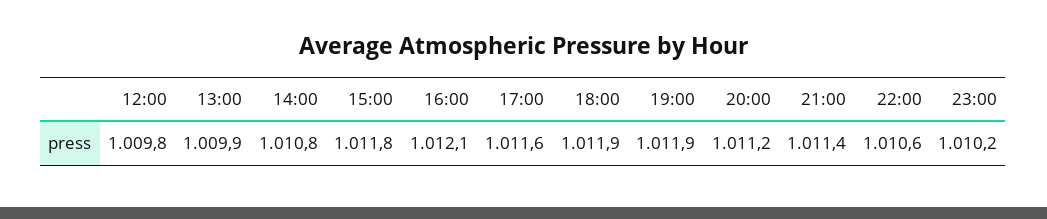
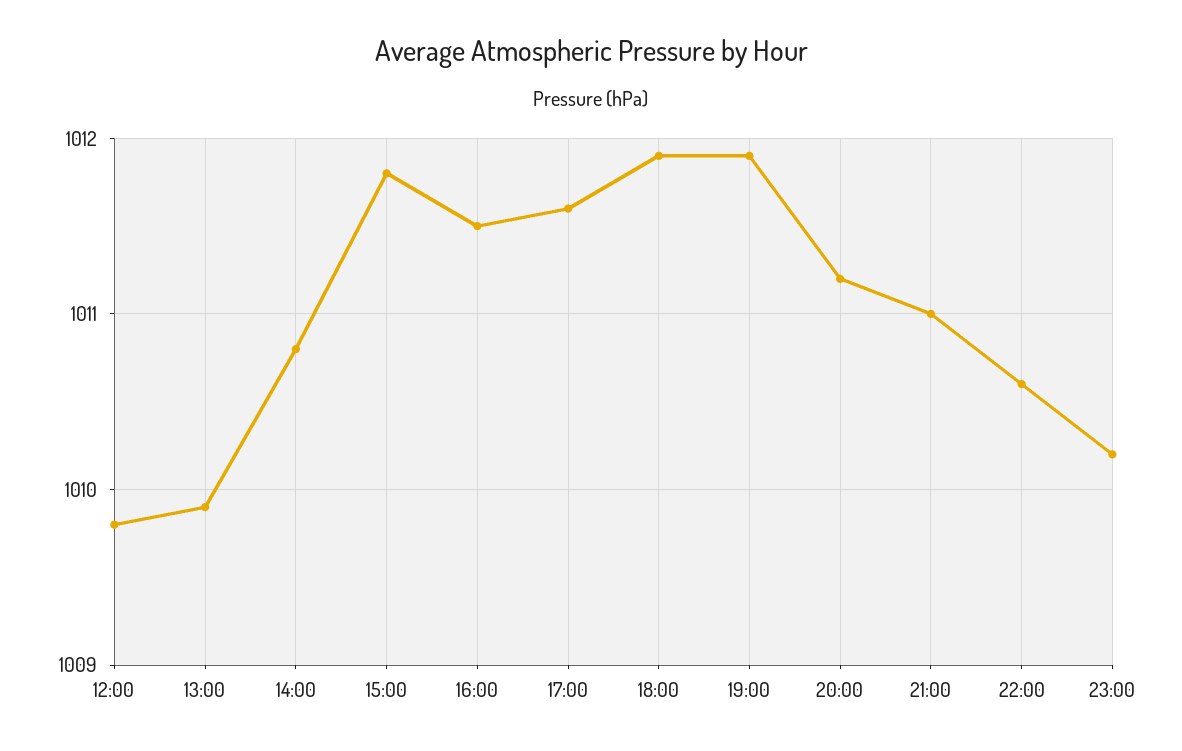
16:00: 1012.1 -> 1011.5
21:00: 1011.4 -> 1011

